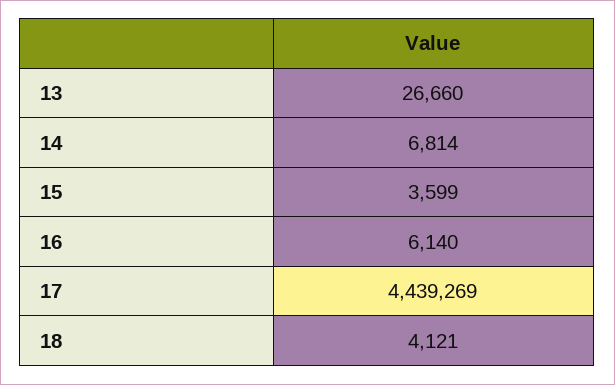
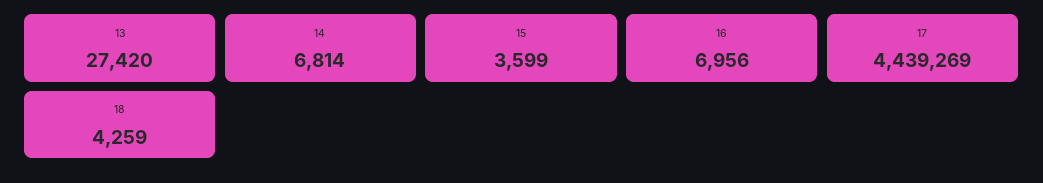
13: 26660 -> 27420
16: 6140 -> 6956
18: 4121 -> 4259

